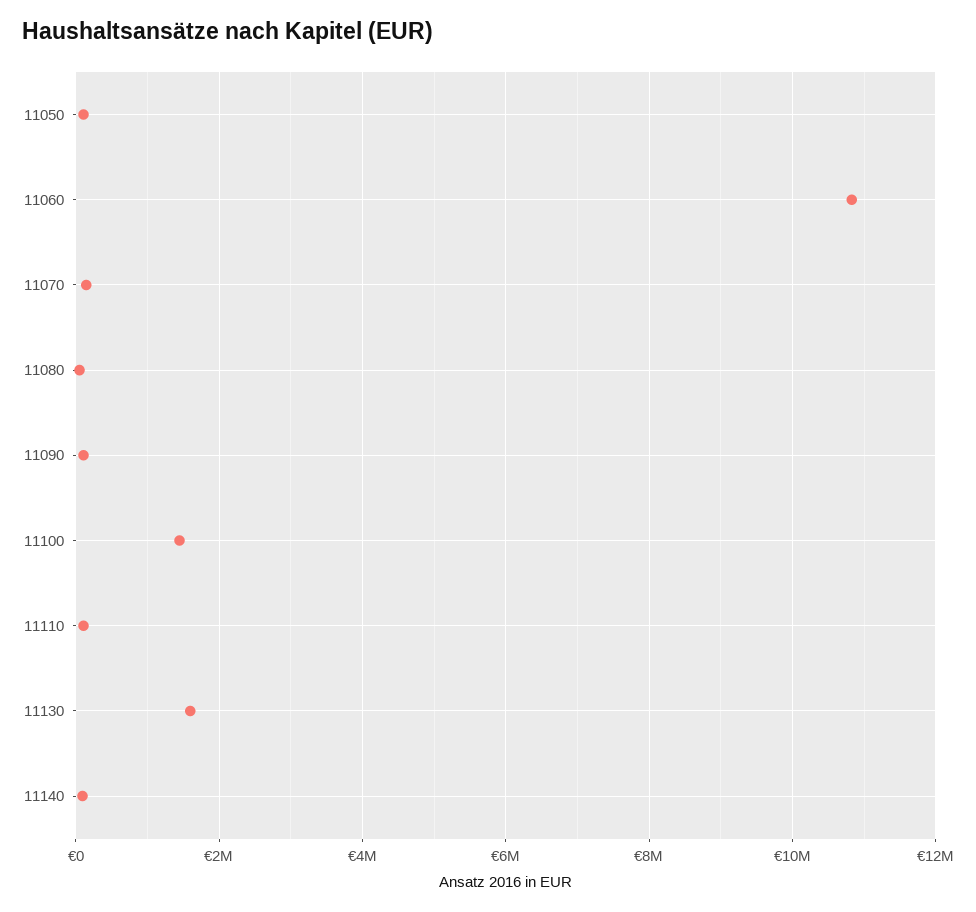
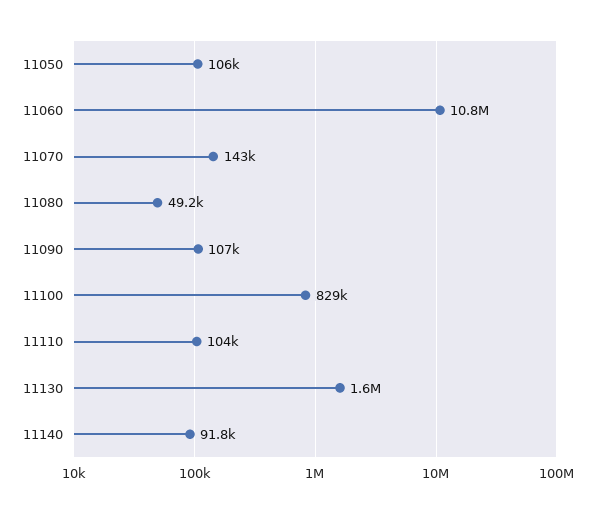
11100: 1400000 -> 829000

